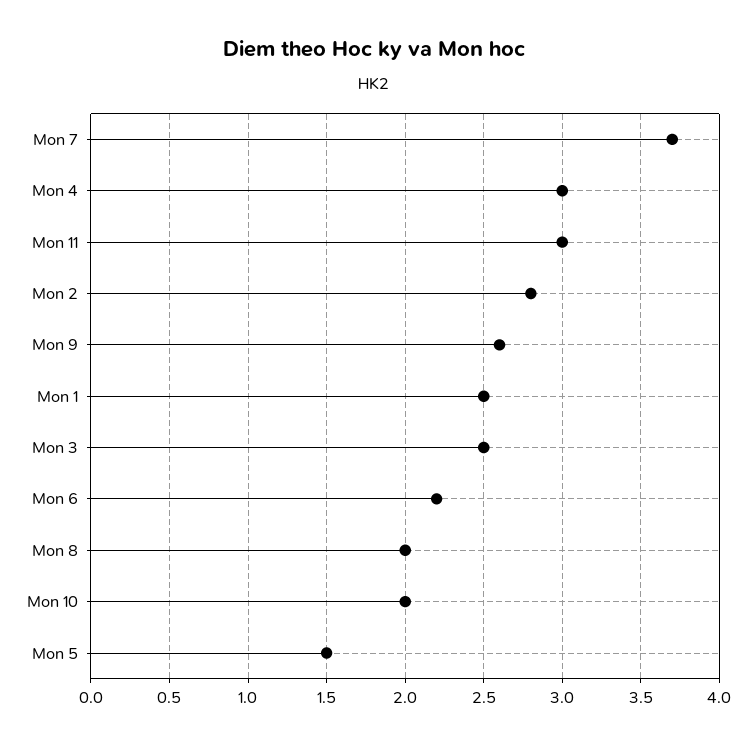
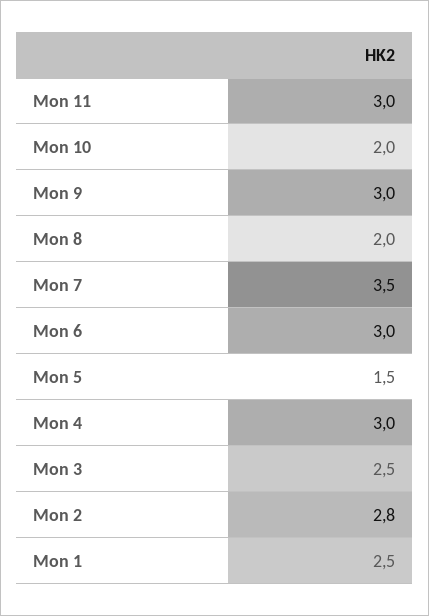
Mon 7: 3.7 -> 3.5
Mon 9: 2.6 -> 3
Mon 6: 2.2 -> 3

